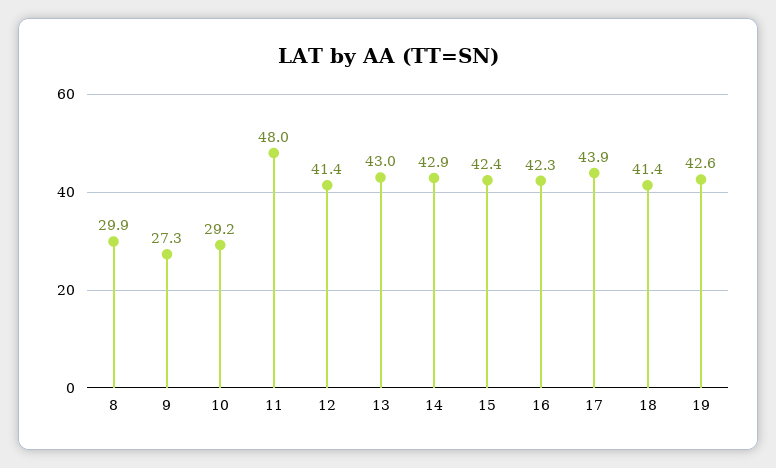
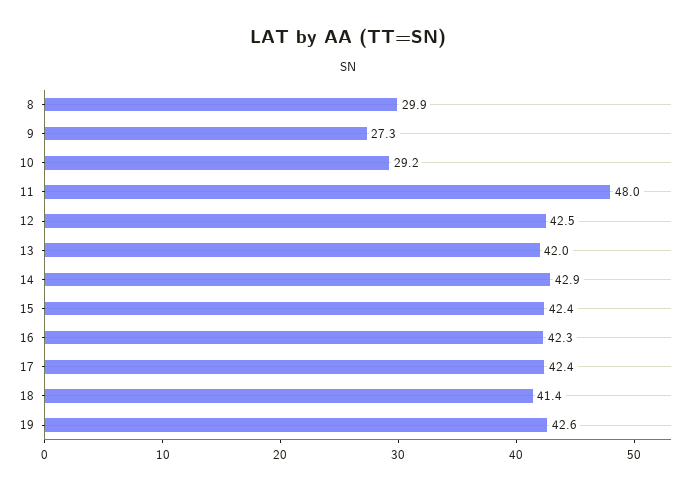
12: 41.4 -> 42.5
13: 43 -> 42
17: 43.9 -> 42.4

